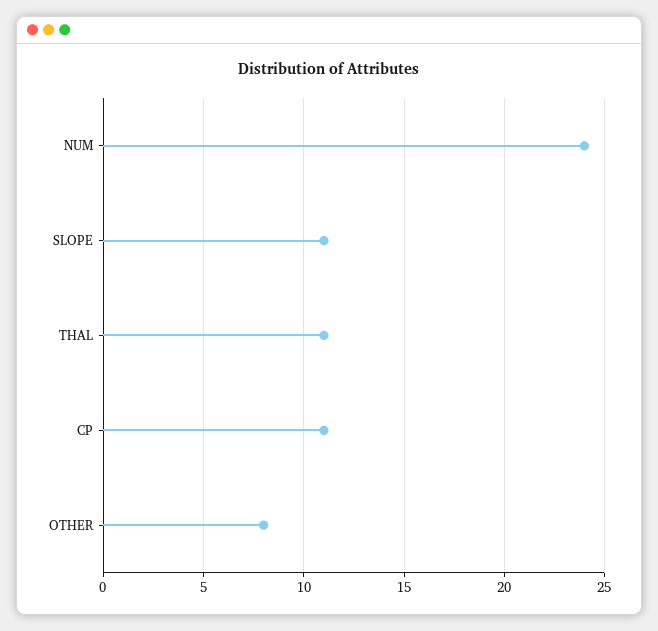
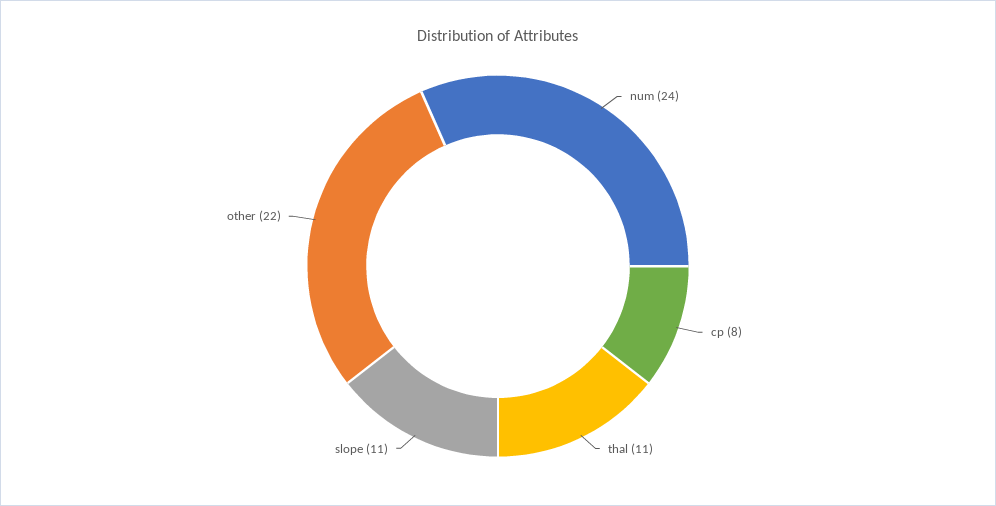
CP: 11 -> 8
OTHER: 8 -> 22

